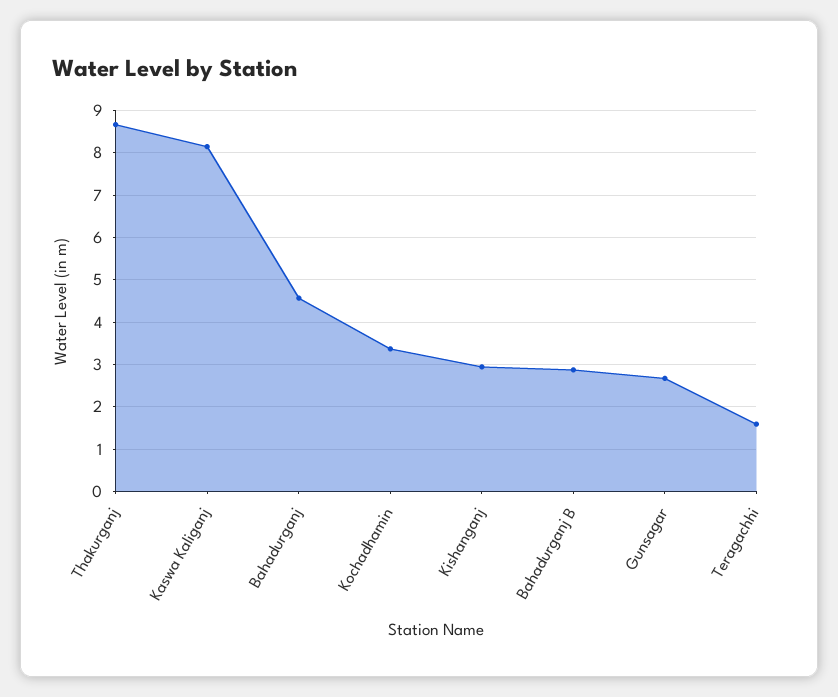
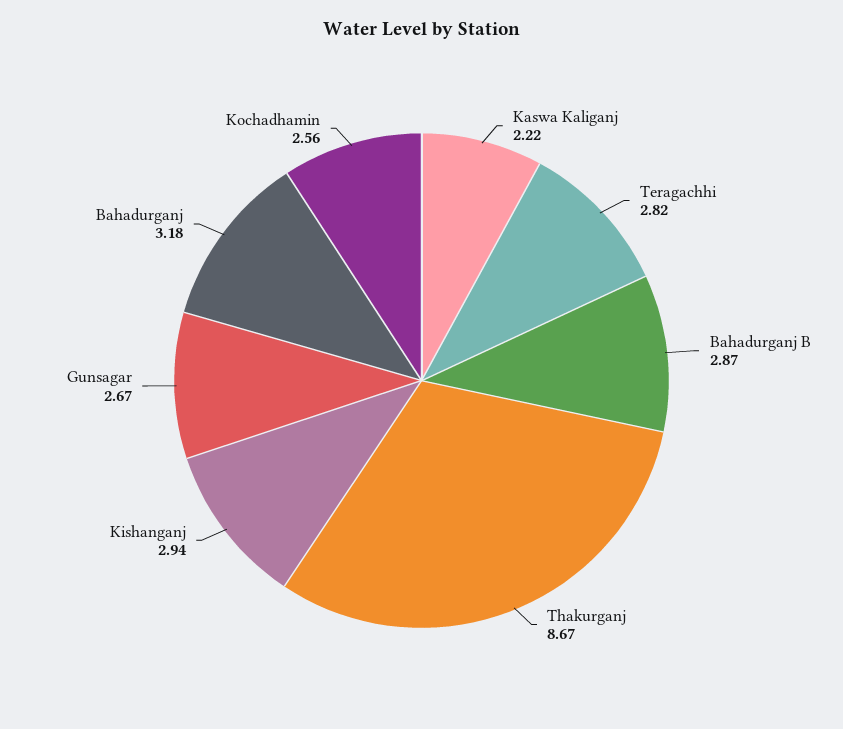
Kaswa Kaliganj: 8.2 -> 2.22
Bahadurganj: 4.6 -> 3.18
Kochadhamin: 3.4 -> 2.56
Teragachhi: 1.6 -> 2.82

